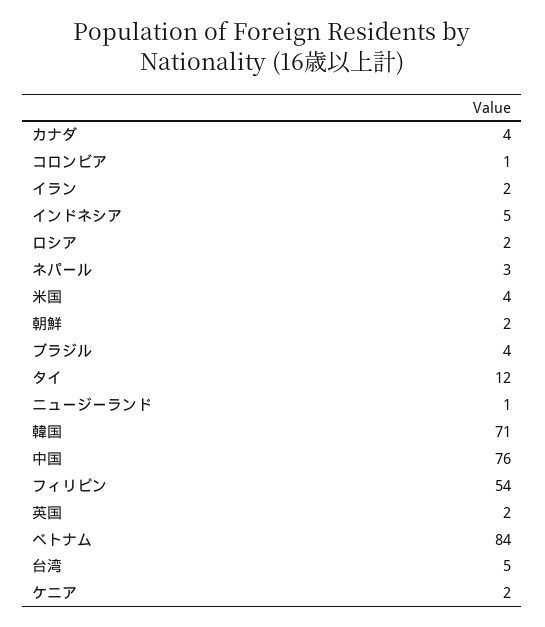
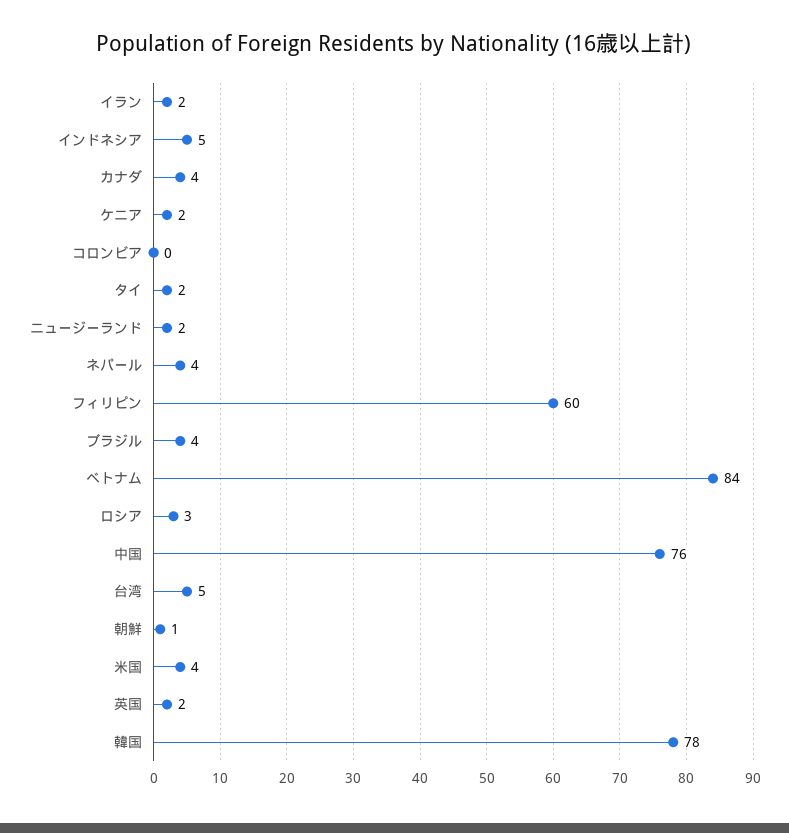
コロンビア: 1 -> 0
ロシア: 2 -> 3
ネパール: 3 -> 4
朝鮮: 2 -> 1
タイ: 12 -> 2
ニュージーランド: 1 -> 2
韓国: 71 -> 78
フィリピン: 54 -> 60

